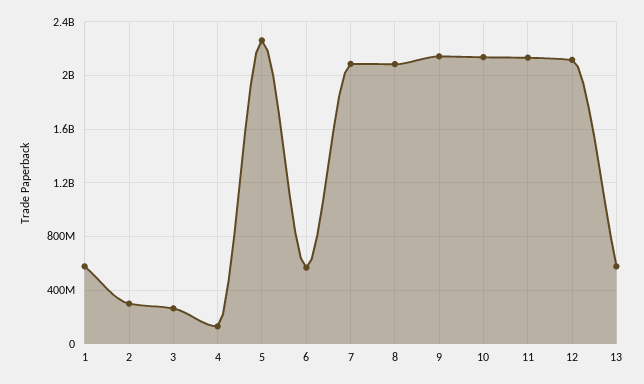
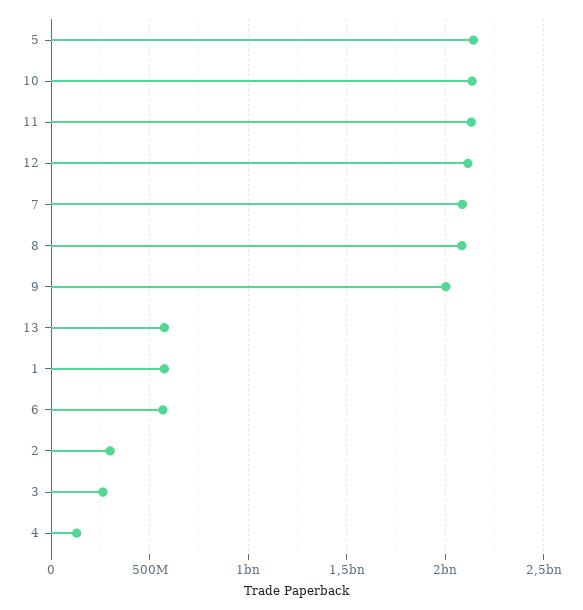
5: 2250000000 -> 2150000000
9: 2150000000 -> 2000000000

